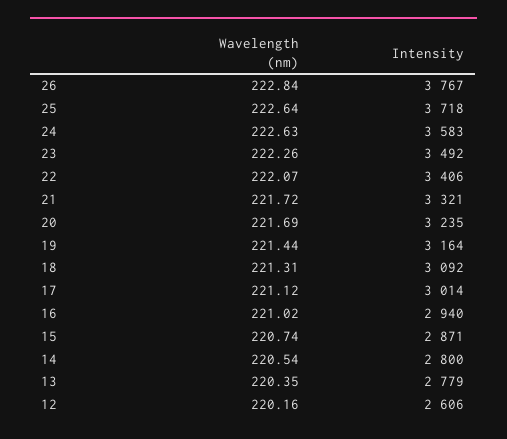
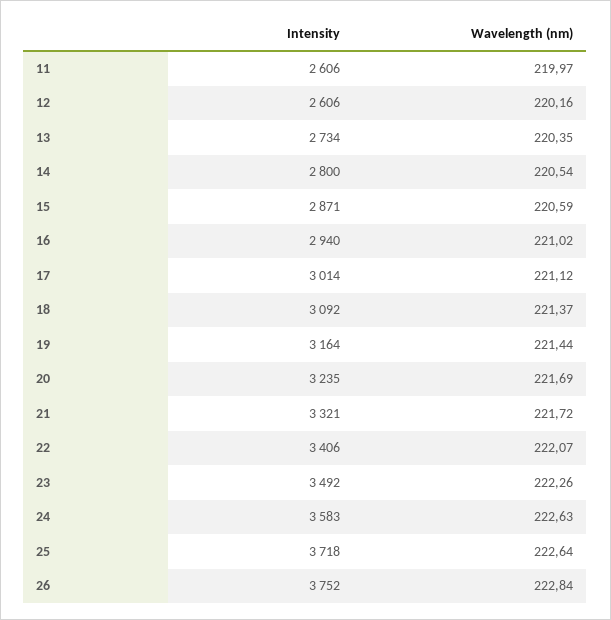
Intensity, 26: 3767 -> 3752
Wavelength (nm), 18: 221.31 -> 221.37
Wavelength (nm), 15: 220.74 -> 220.59
Intensity, 13: 2779 -> 2734
Intensity, 11: none -> 2606
Wavelength (nm), 11: none -> 219.97

